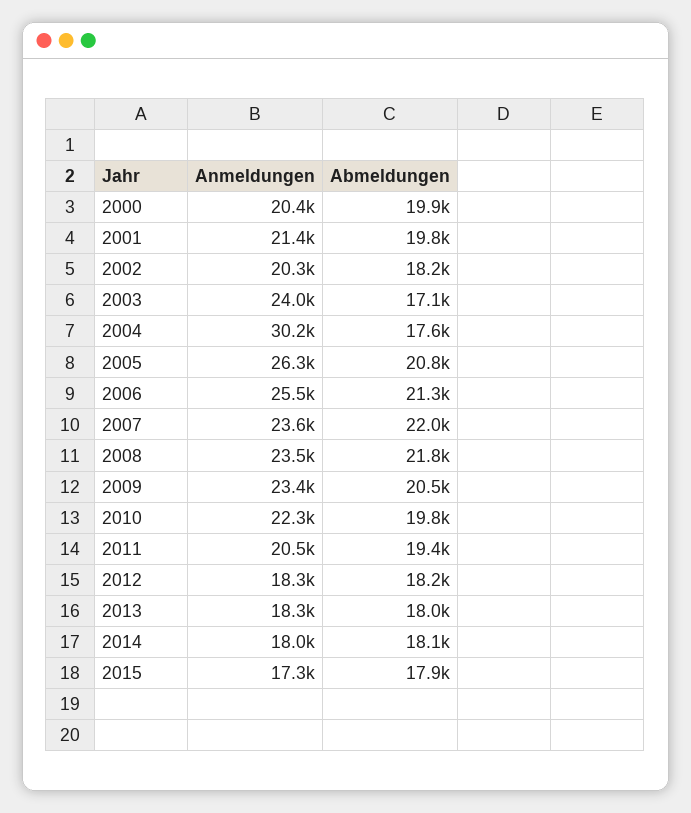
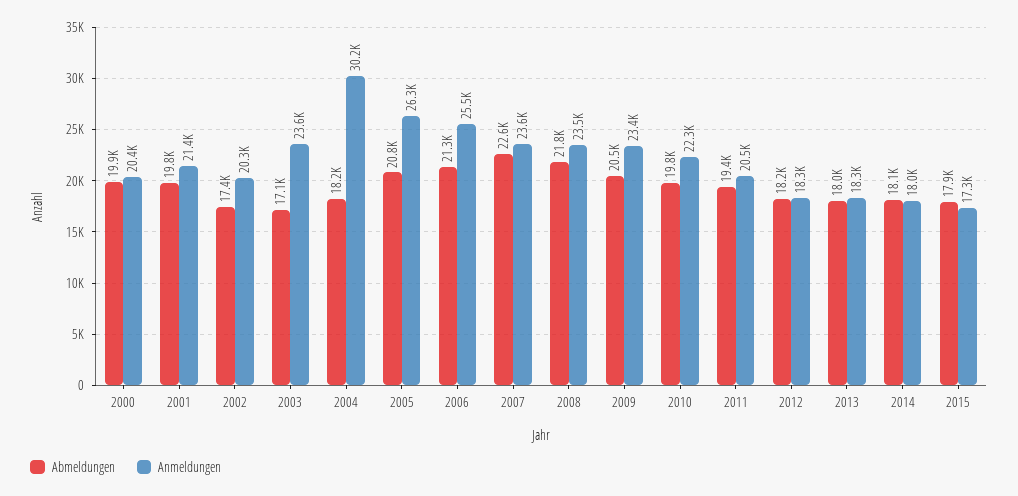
Abmeldungen, 2002: 18200 -> 17400
Anmeldungen, 2003: 24000 -> 23600
Abmeldungen, 2004: 17600 -> 18200
Abmeldungen, 2007: 22000 -> 22600

